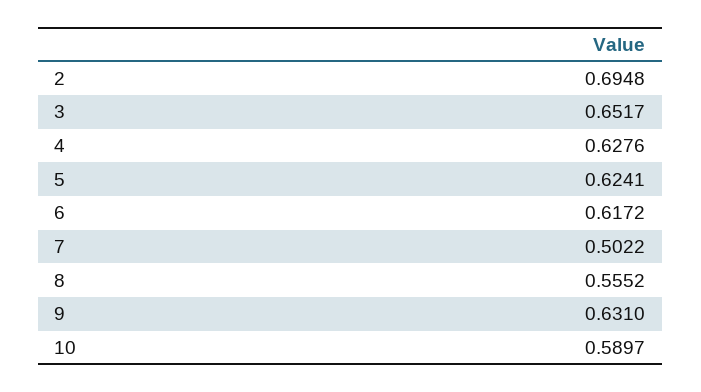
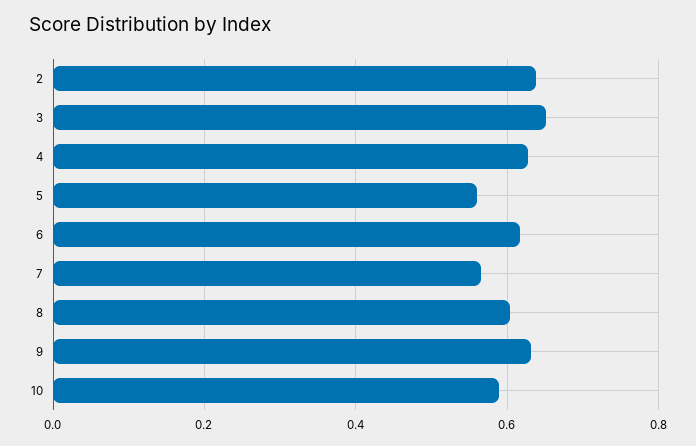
2: 0.6948 -> 0.64
5: 0.6241 -> 0.56
7: 0.5022 -> 0.56
8: 0.5552 -> 0.6

